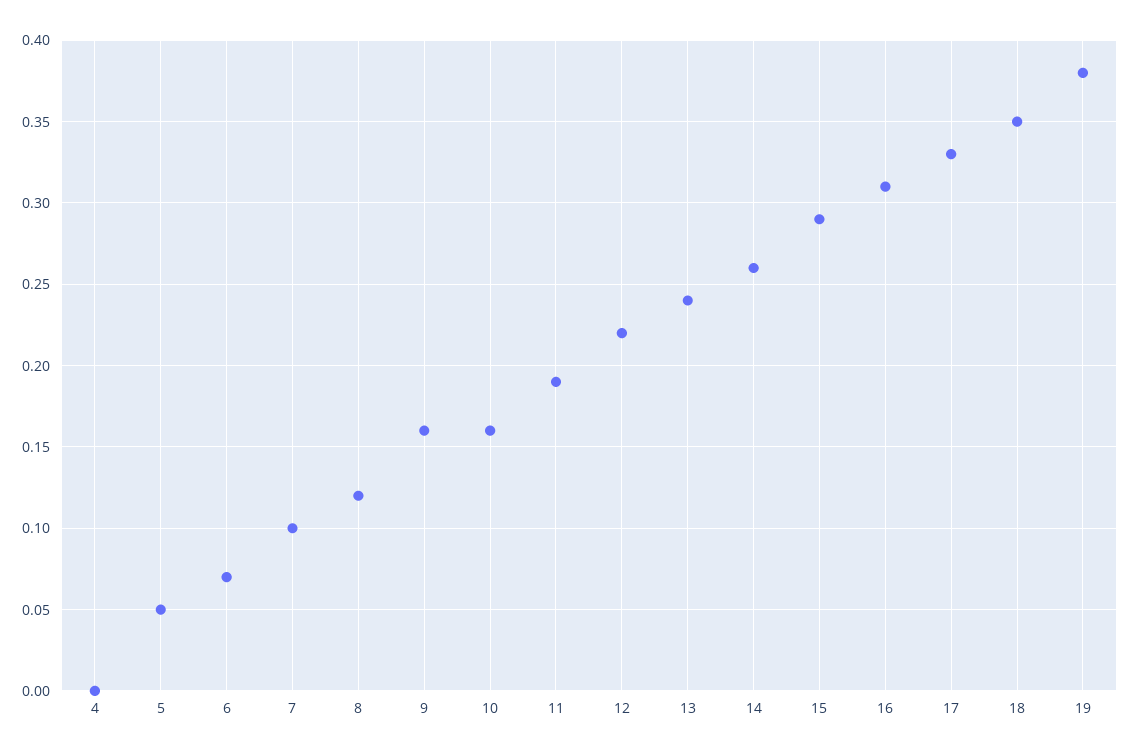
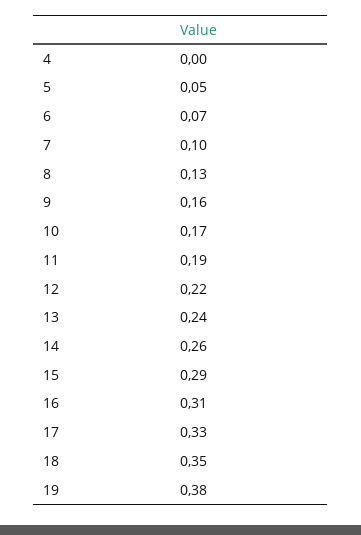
8: 0.12 -> 0.13
10: 0.16 -> 0.17

